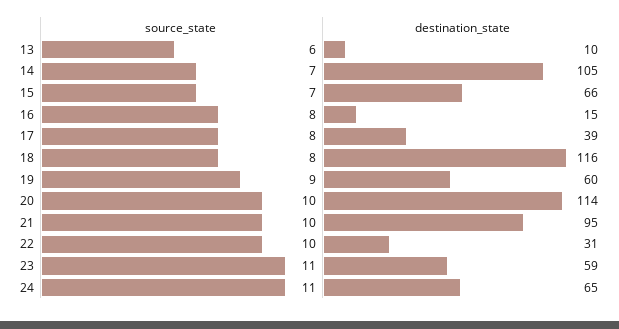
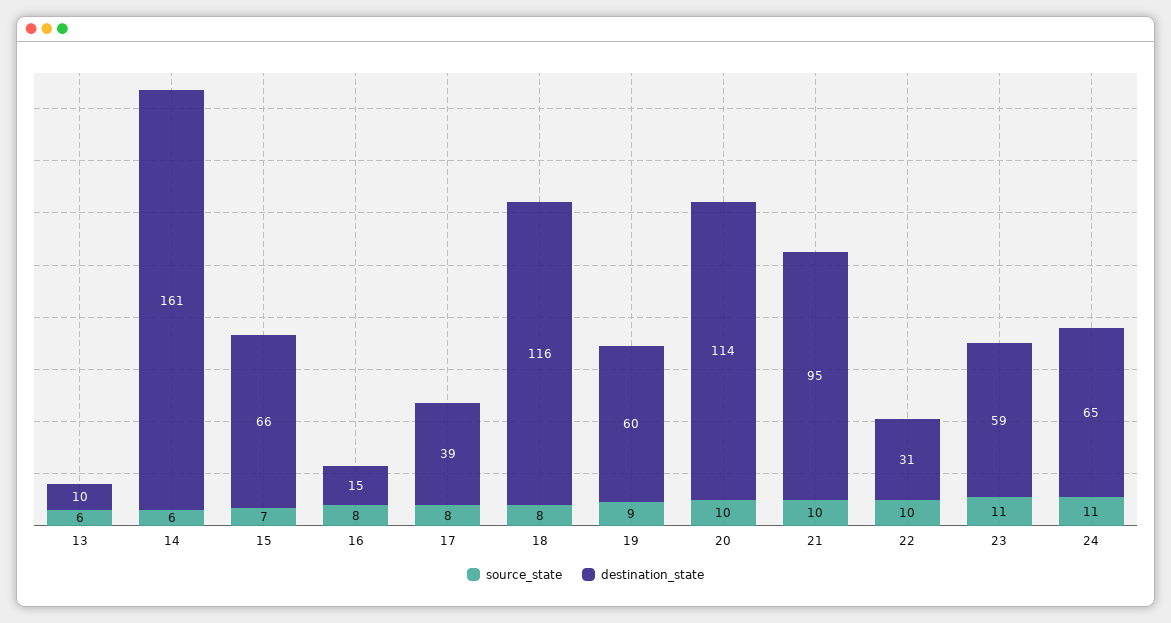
source_state, 14: 7 -> 6
destination_state, 14: 105 -> 161

